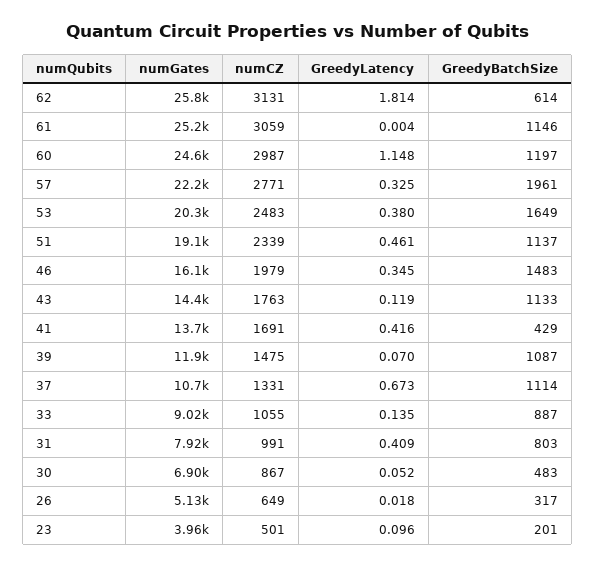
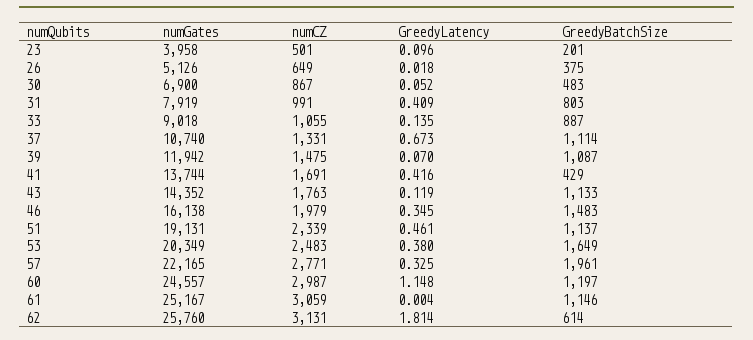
GreedyBatchSize, 26: 317 -> 375

